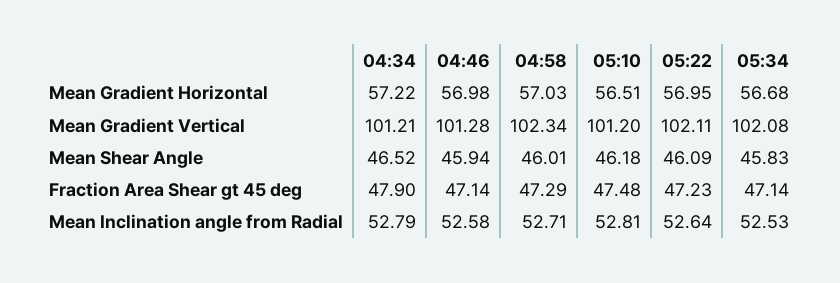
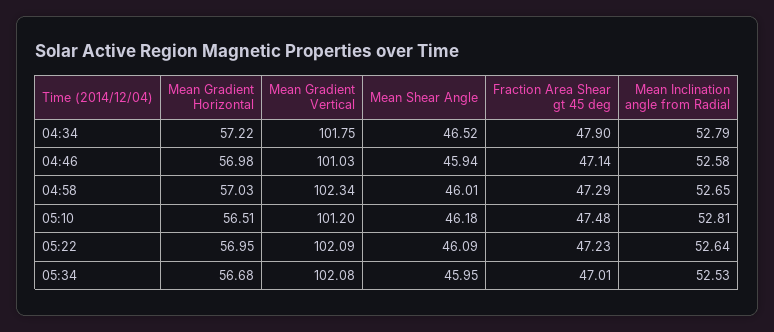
04:34, Mean Gradient Vertical: 101.21 -> 101.75
04:46, Mean Gradient Vertical: 101.28 -> 101.03
05:22, Mean Gradient Vertical: 102.11 -> 102.09
05:34, Mean Shear Angle: 45.83 -> 45.95
05:34, Fraction Area Shear gt 45 deg: 47.14 -> 47.01
04:58, Mean Inclination angle from Radial: 52.71 -> 52.65

